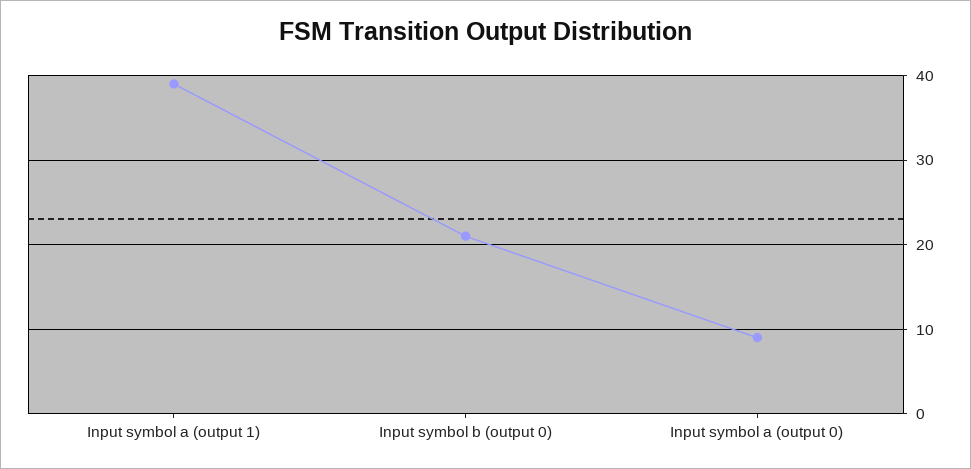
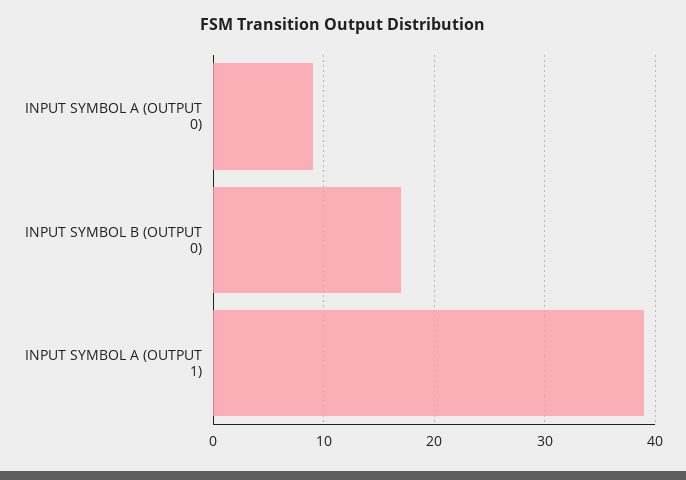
Input symbol b (output 0): 21 -> 17

